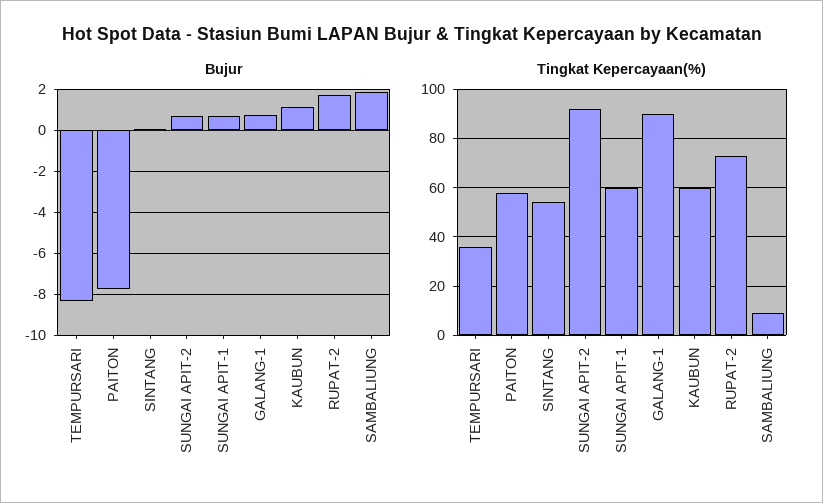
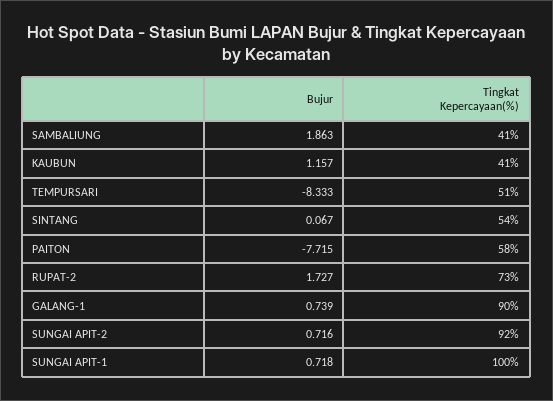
Tingkat Kepercayaan(%), TEMPURSARI: 35 -> 51
Tingkat Kepercayaan(%), SUNGAI APIT-1: 60 -> 100
Tingkat Kepercayaan(%), KAUBUN: 60 -> 41
Tingkat Kepercayaan(%), SAMBALIUNG: 10 -> 41

